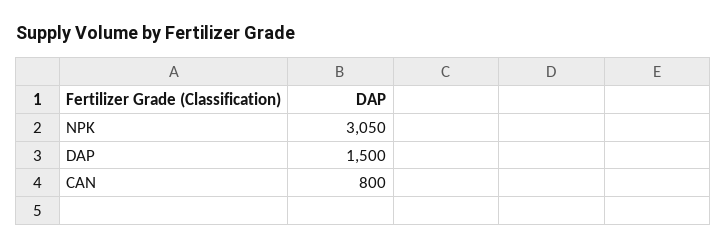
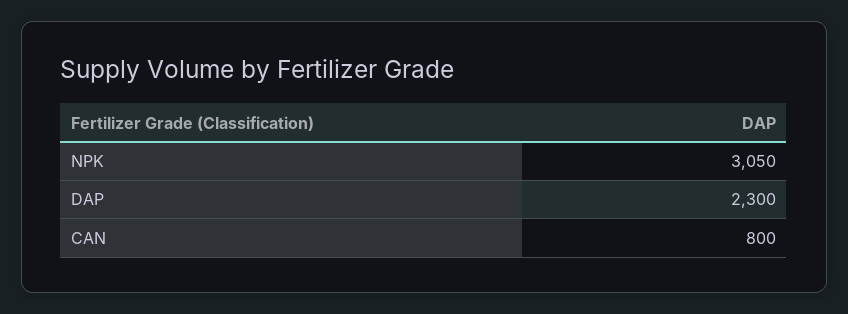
DAP: 1500 -> 2300

